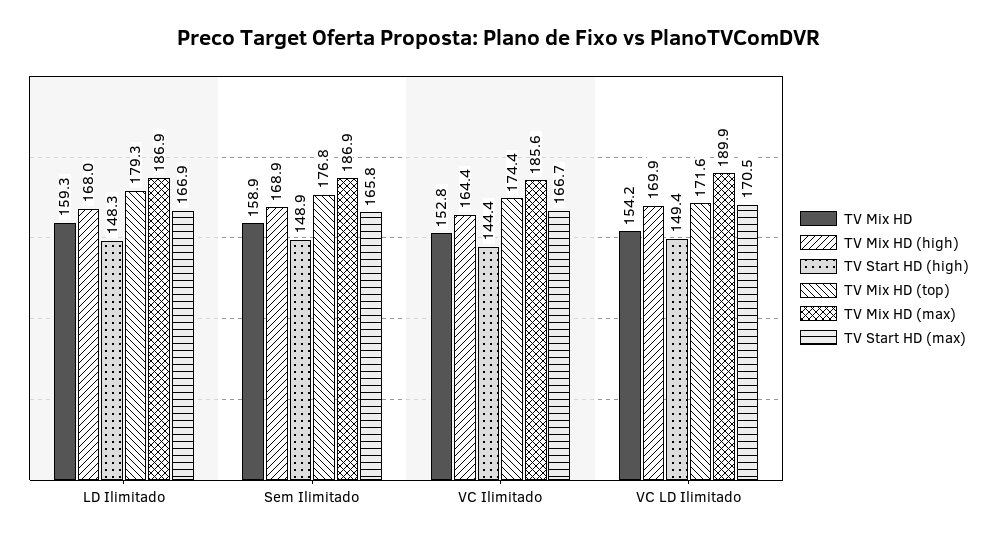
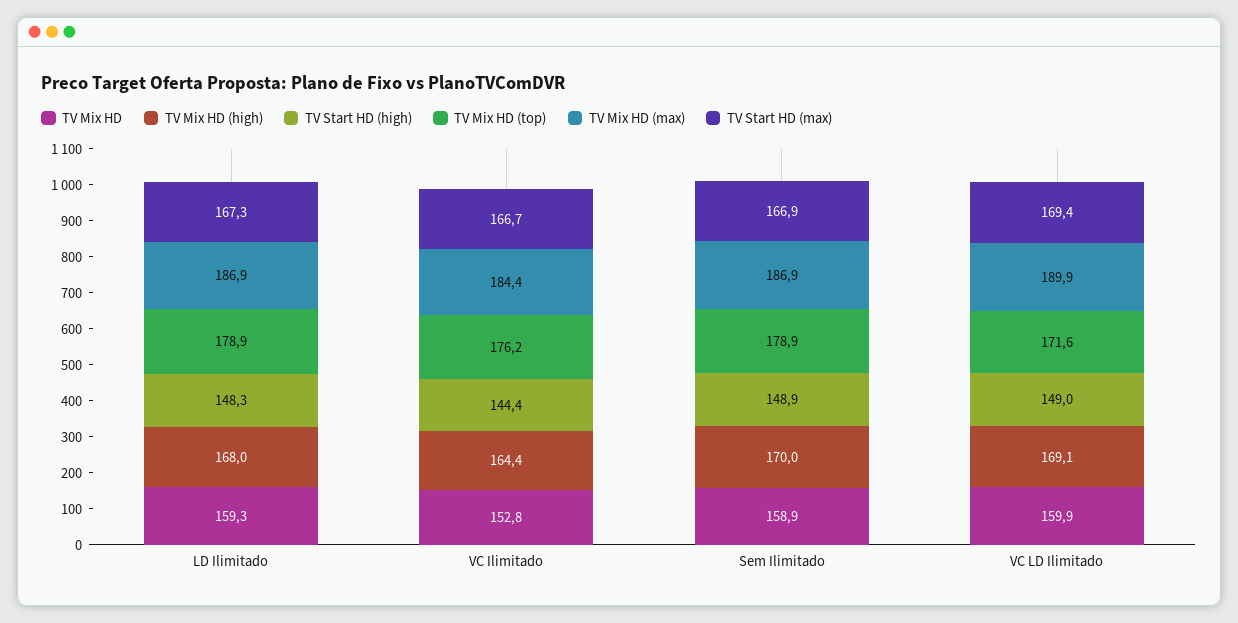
TV Mix HD (top), LD Ilimitado: 179.3 -> 178.9
TV Start HD (max), LD Ilimitado: 166.9 -> 167.3
TV Mix HD (high), Sem Ilimitado: 168.9 -> 170
TV Mix HD (top), Sem Ilimitado: 176.8 -> 178.9
TV Start HD (max), Sem Ilimitado: 165.8 -> 166.9
TV Mix HD (top), VC Ilimitado: 174.4 -> 176.2
TV Mix HD (max), VC Ilimitado: 185.6 -> 184.4
TV Mix HD, VC LD Ilimitado: 154.2 -> 159.9
TV Mix HD (high), VC LD Ilimitado: 169.9 -> 169.1
TV Start HD (high), VC LD Ilimitado: 149.4 -> 149
TV Start HD (max), VC LD Ilimitado: 170.5 -> 169.4

